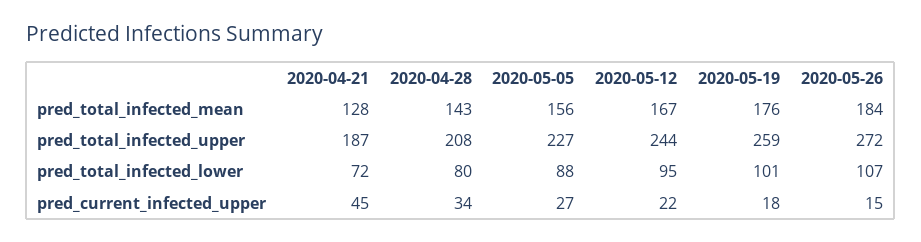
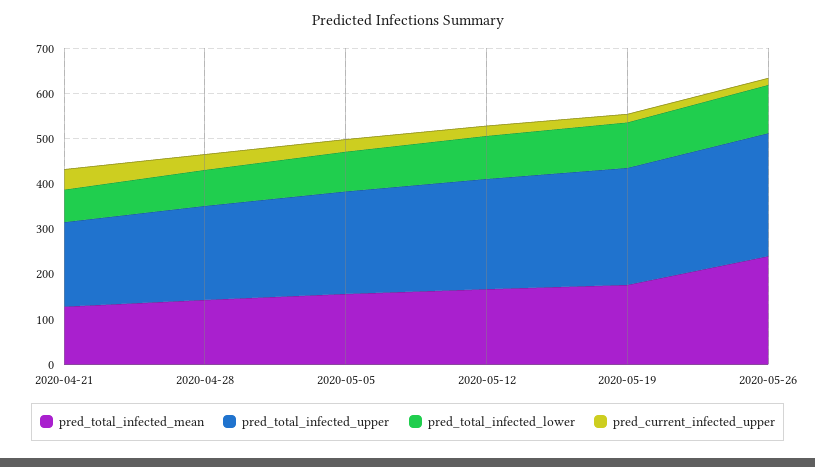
pred_total_infected_mean, 2020-05-26: 184 -> 240

